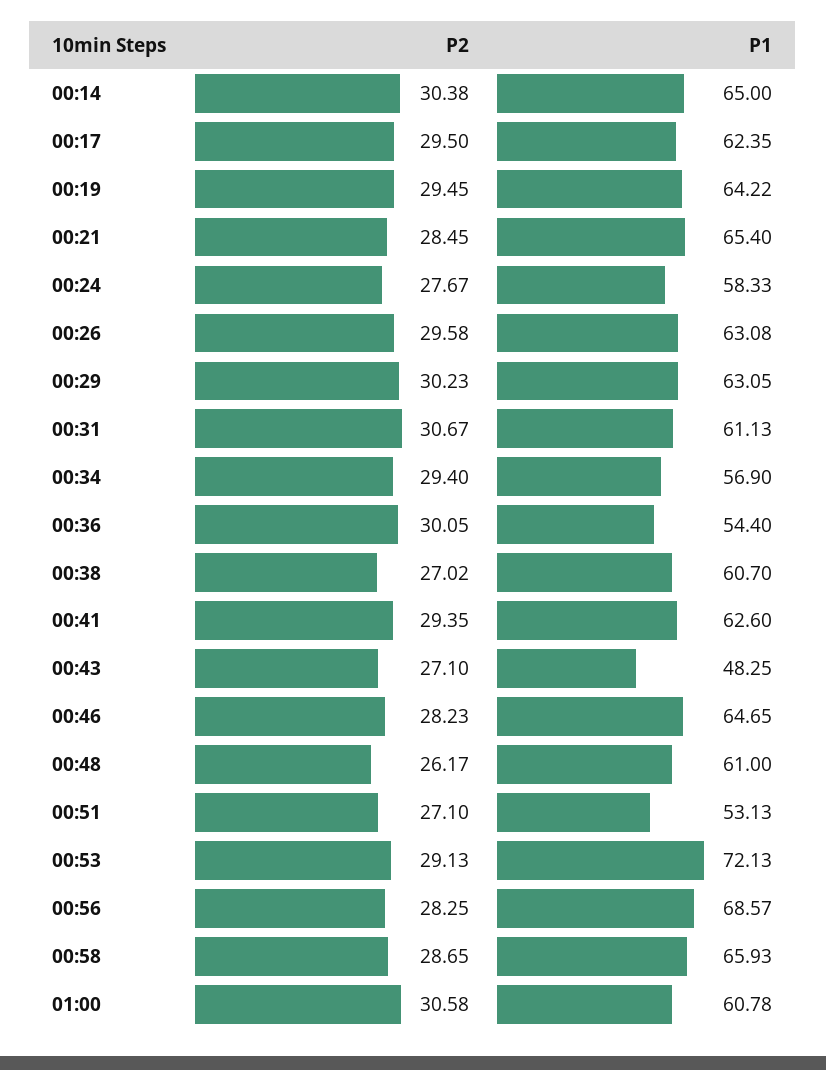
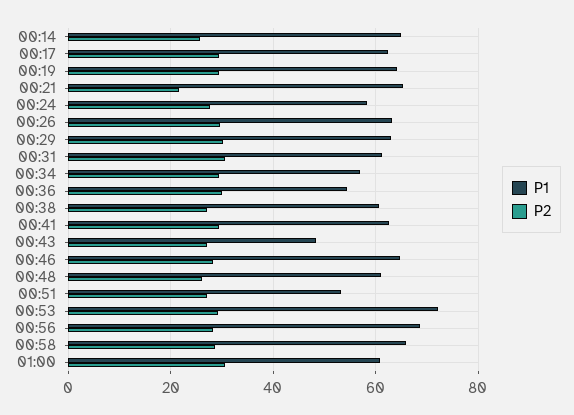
P2, 00:14: 30.38 -> 26
P2, 00:21: 28.45 -> 22

